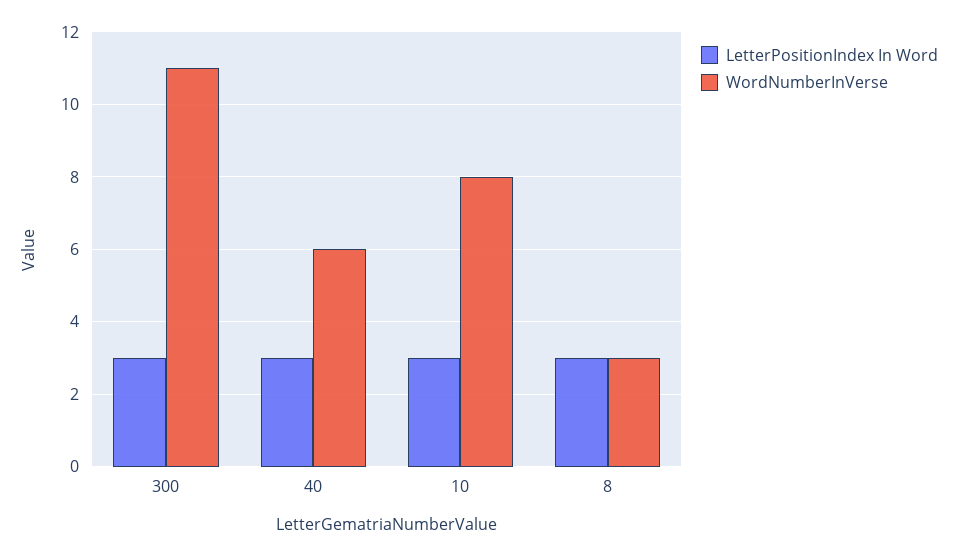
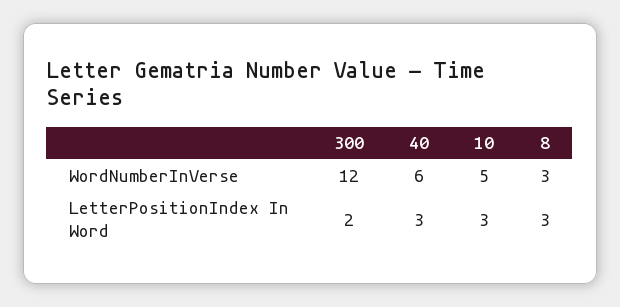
LetterPositionIndex In Word, 300: 3 -> 2
WordNumberInVerse, 300: 11 -> 12
WordNumberInVerse, 10: 8 -> 5

